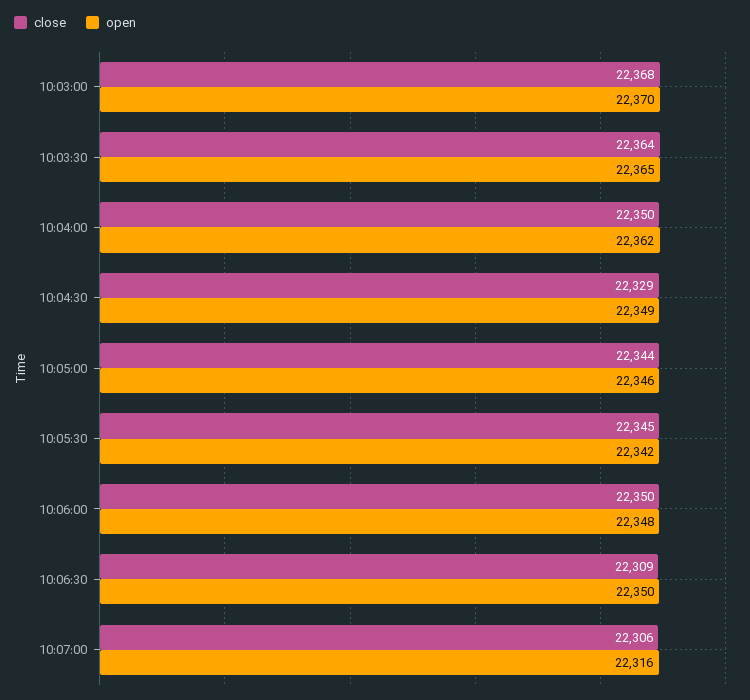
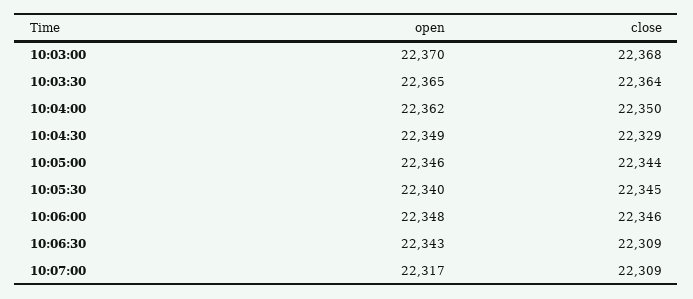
open, 10:05:30: 22342 -> 22340
close, 10:06:00: 22350 -> 22346
open, 10:06:30: 22350 -> 22343
close, 10:07:00: 22306 -> 22309
open, 10:07:00: 22316 -> 22317

